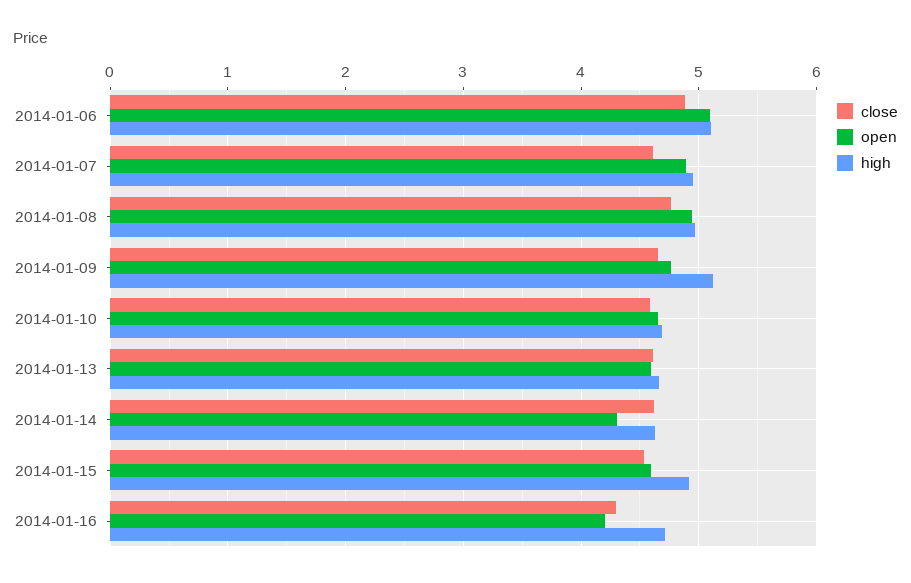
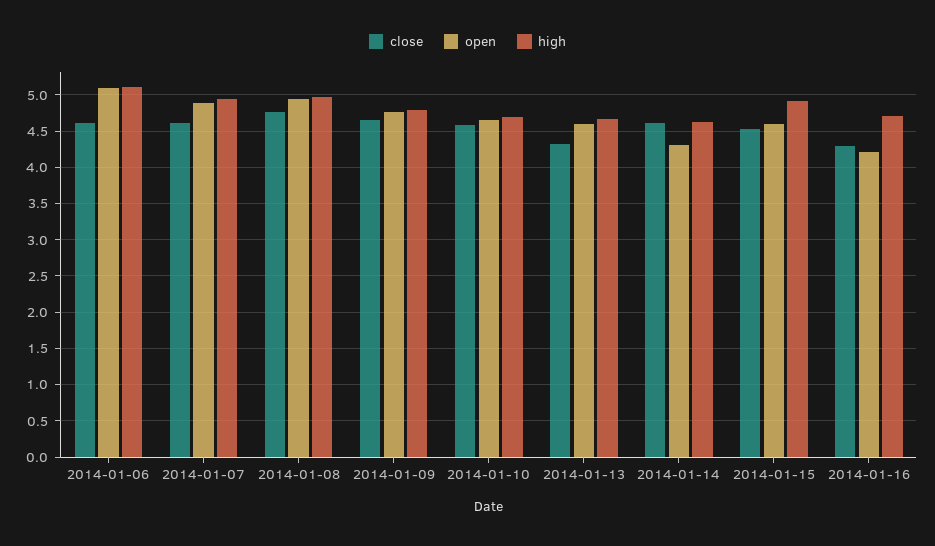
close, 2014-01-06: 4.9 -> 4.6
high, 2014-01-09: 5.1 -> 4.8
close, 2014-01-13: 4.6 -> 4.3

